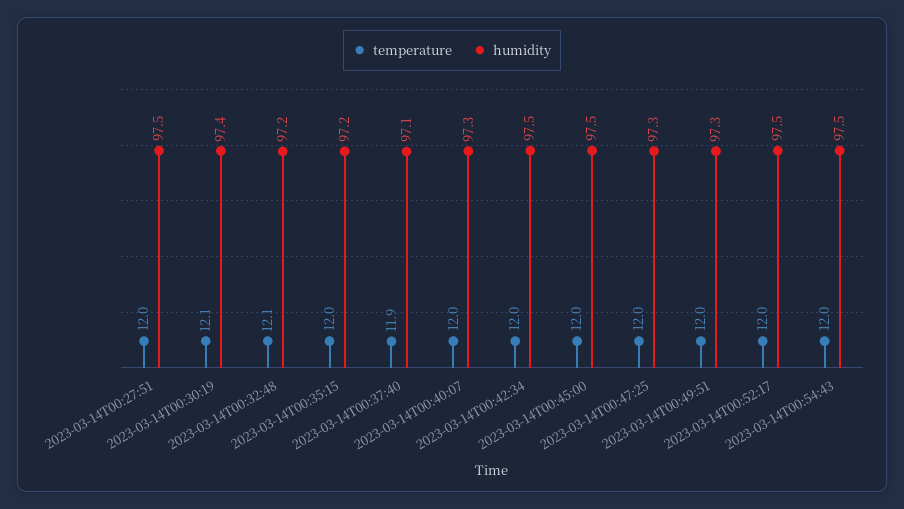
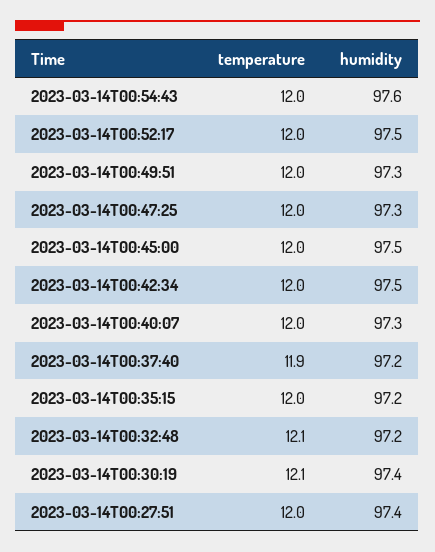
humidity, 2023-03-14T00:27:51: 97.5 -> 97.4
humidity, 2023-03-14T00:37:40: 97.1 -> 97.2
humidity, 2023-03-14T00:54:43: 97.5 -> 97.6

